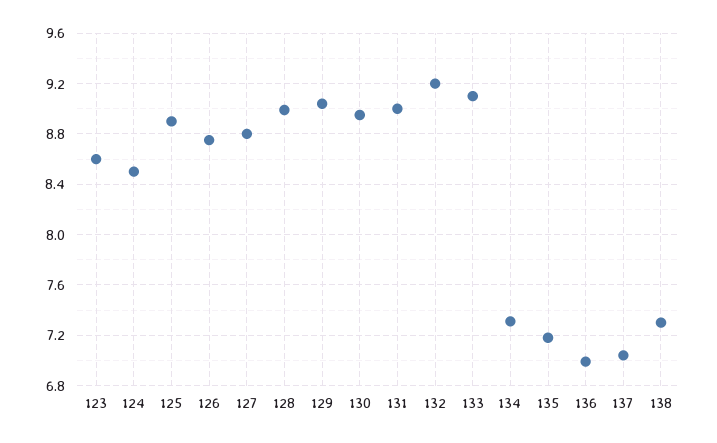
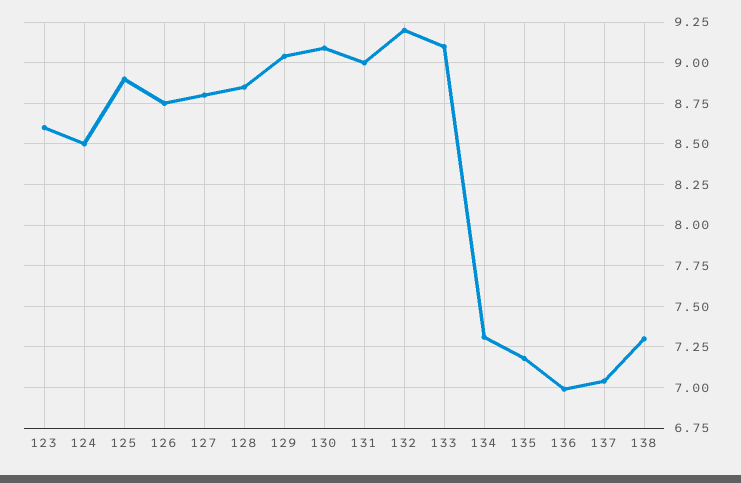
128: 9 -> 8.85
130: 8.95 -> 9.1

